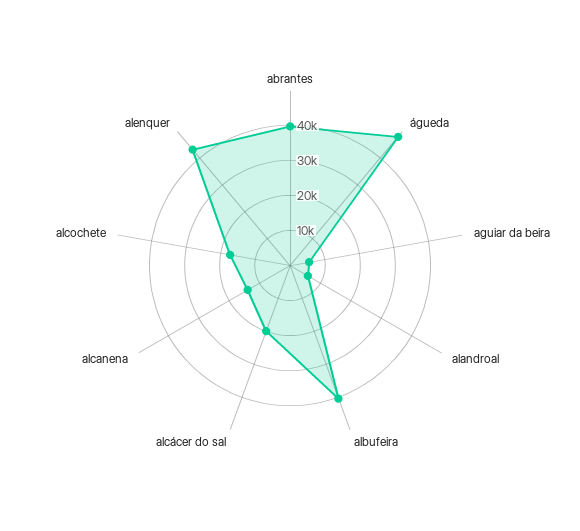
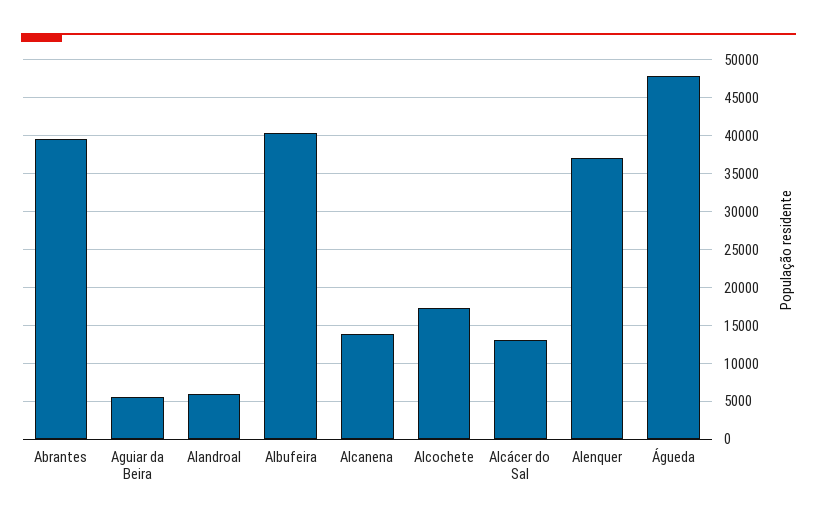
alcácer do sal: 20000 -> 13000
alenquer: 42500 -> 37000

